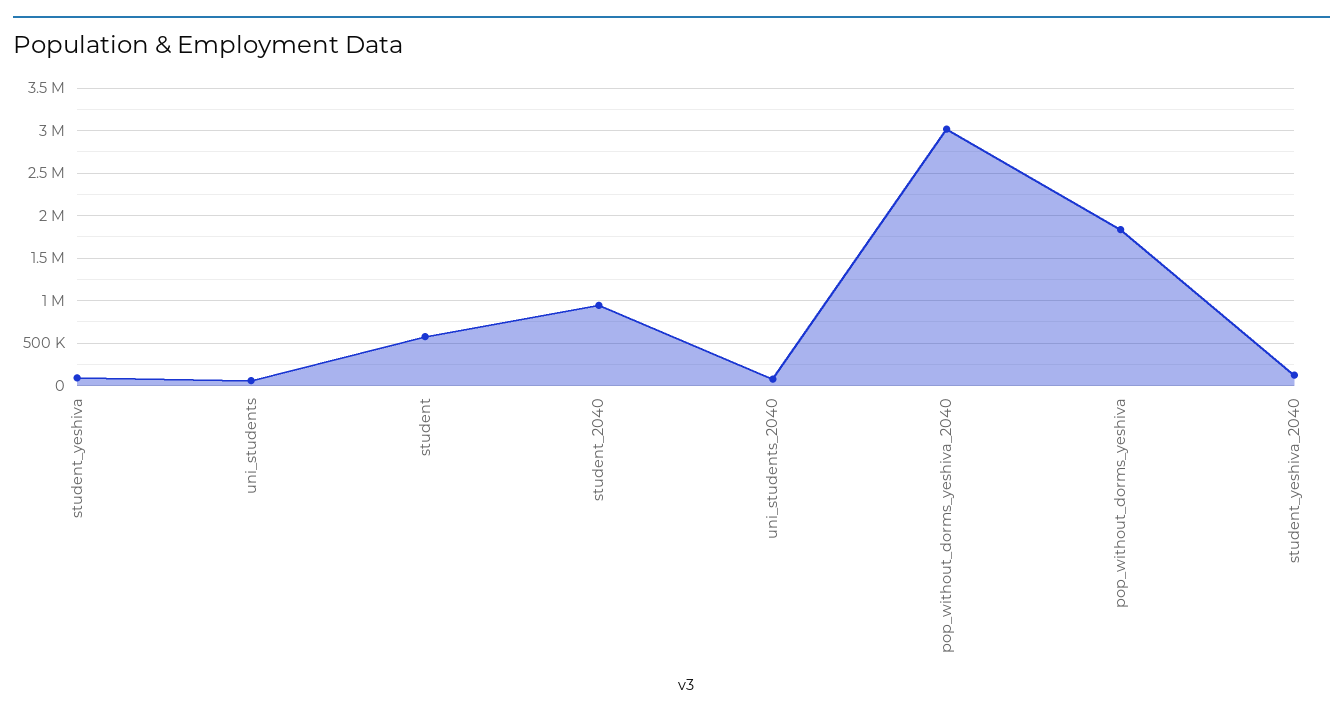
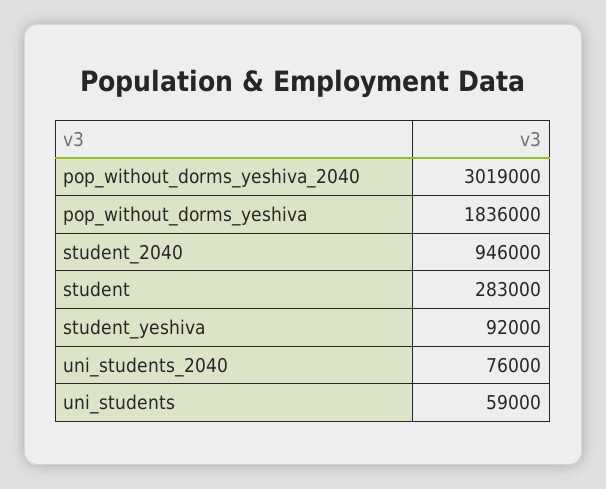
student: 600000 -> 283000
student_yeshiva_2040: 100000 -> none

